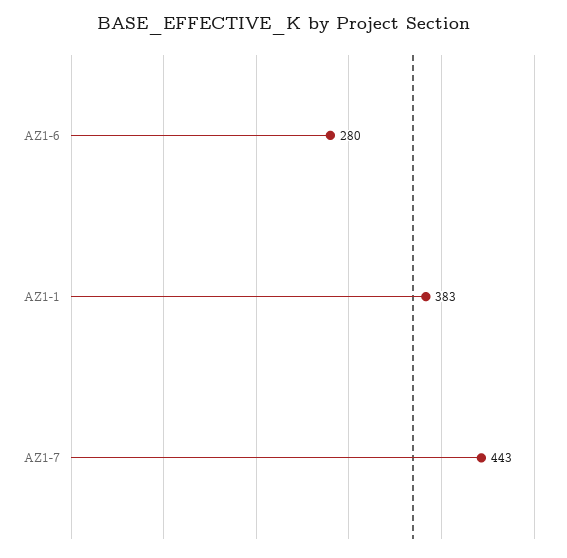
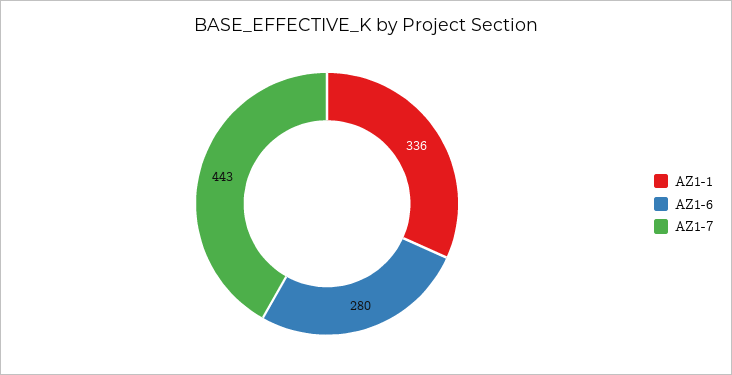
AZ1-1: 383 -> 336

